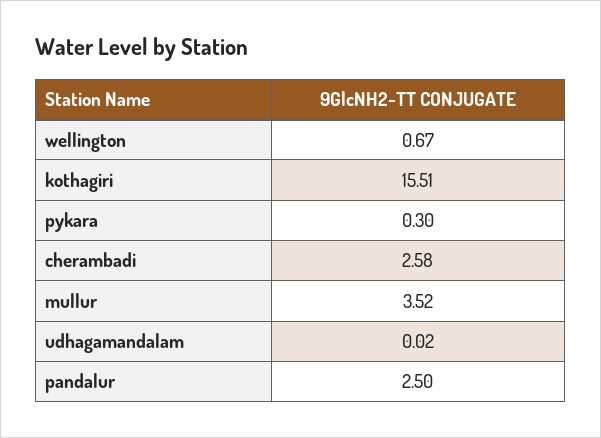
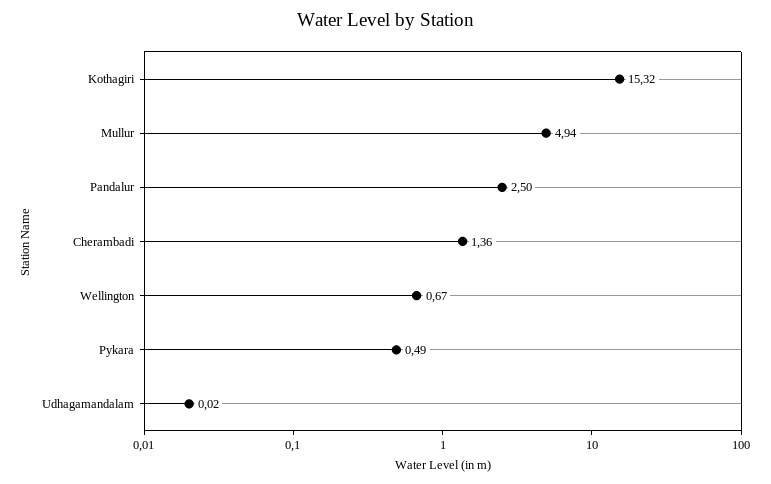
kothagiri: 15.51 -> 15.32
pykara: 0.3 -> 0.49
cherambadi: 2.58 -> 1.36
mullur: 3.52 -> 4.94

